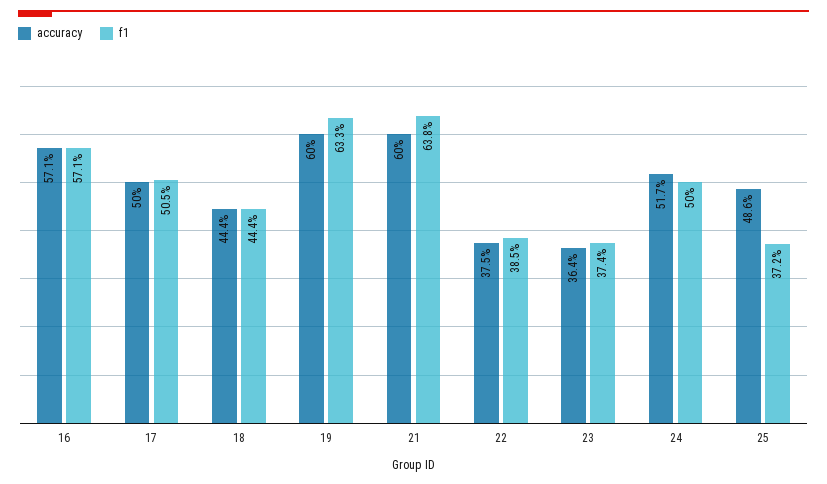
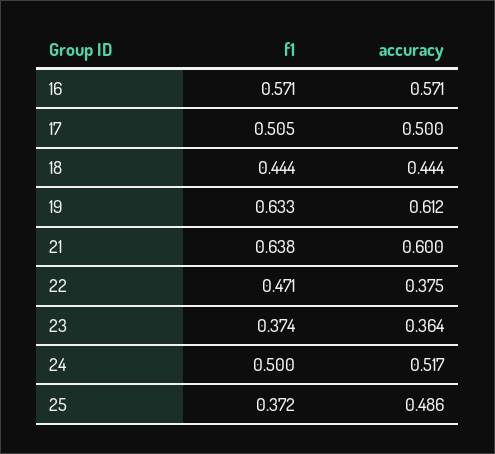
accuracy, 19: 0.6 -> 0.612
f1, 22: 0.385 -> 0.471

